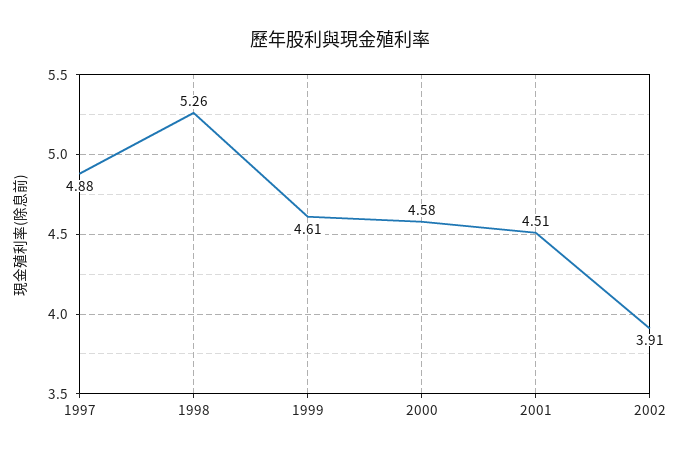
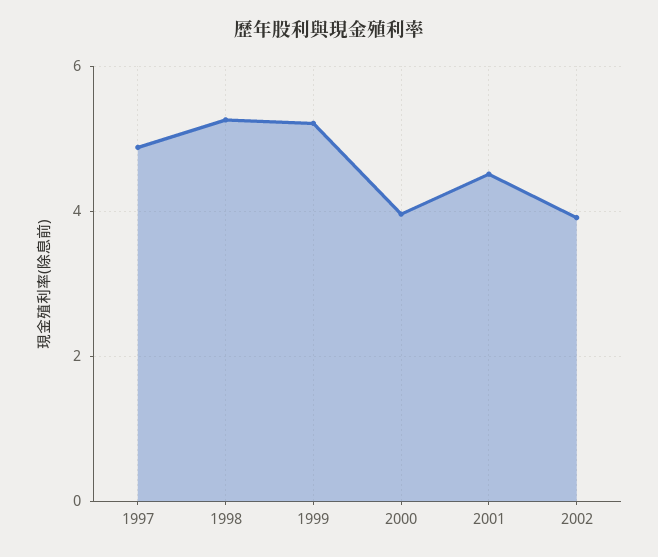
1999: 4.61 -> 5.2
2000: 4.58 -> 4

